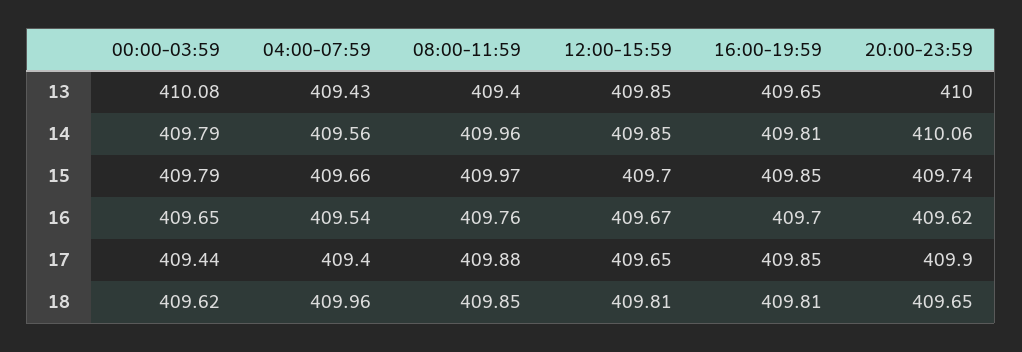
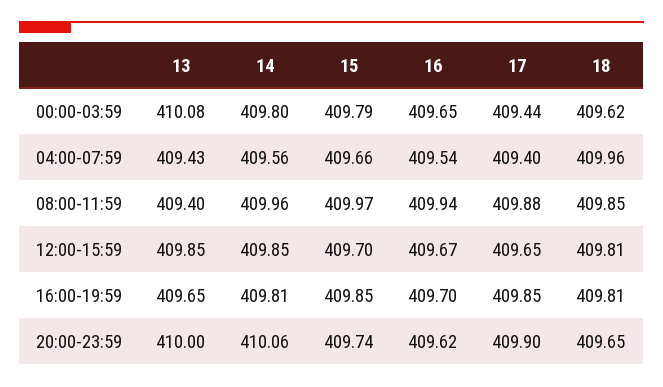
00:00-03:59, 14: 409.79 -> 409.8
08:00-11:59, 16: 409.76 -> 409.94

